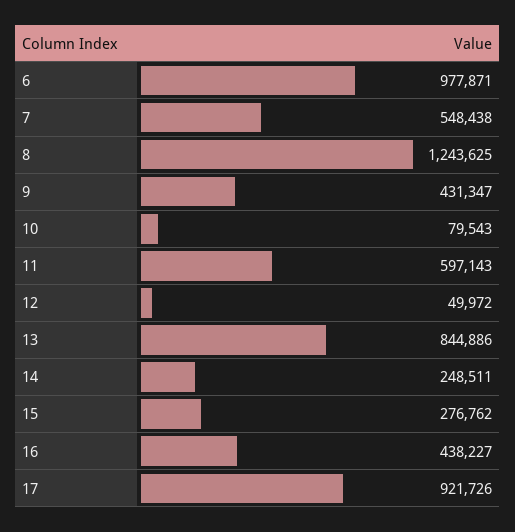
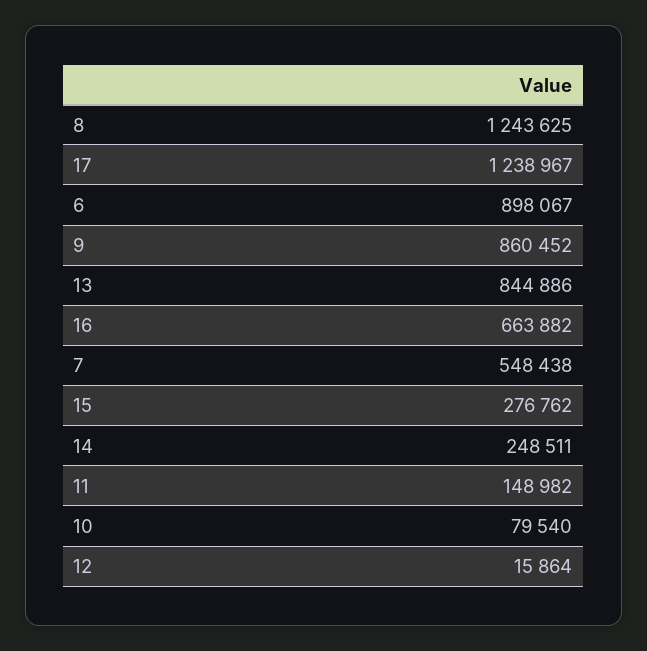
6: 977871 -> 898067
9: 431347 -> 860452
10: 79543 -> 79540
11: 597143 -> 148982
12: 49972 -> 15864
16: 438227 -> 663882
17: 921726 -> 1238967

